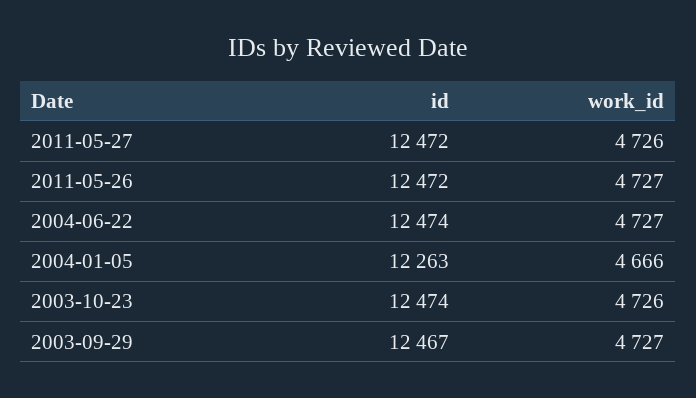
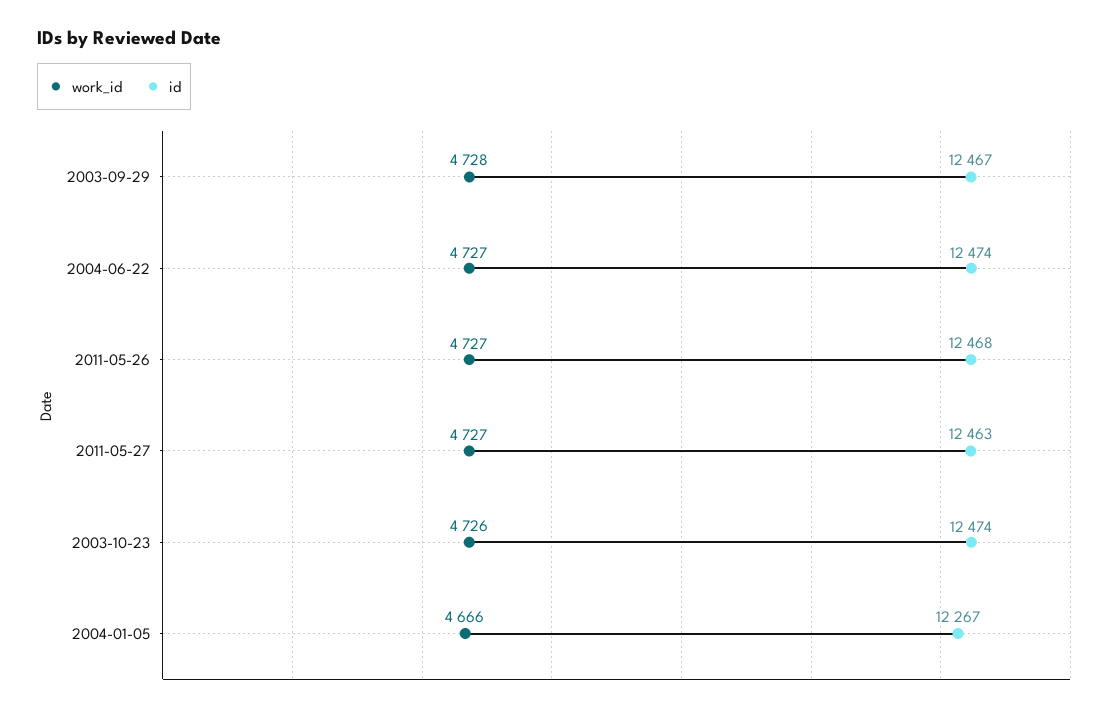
id, 2011-05-27: 12472 -> 12463
work_id, 2011-05-27: 4726 -> 4727
id, 2011-05-26: 12472 -> 12468
id, 2004-01-05: 12263 -> 12267
work_id, 2003-09-29: 4727 -> 4728

